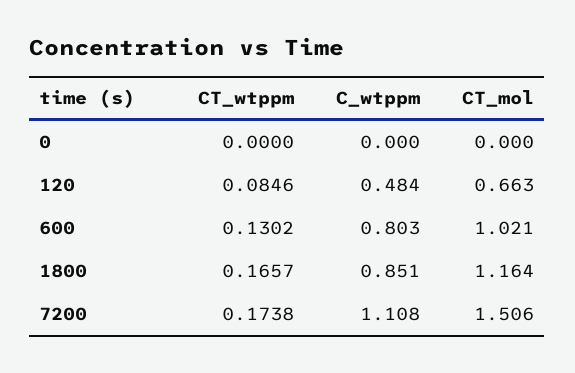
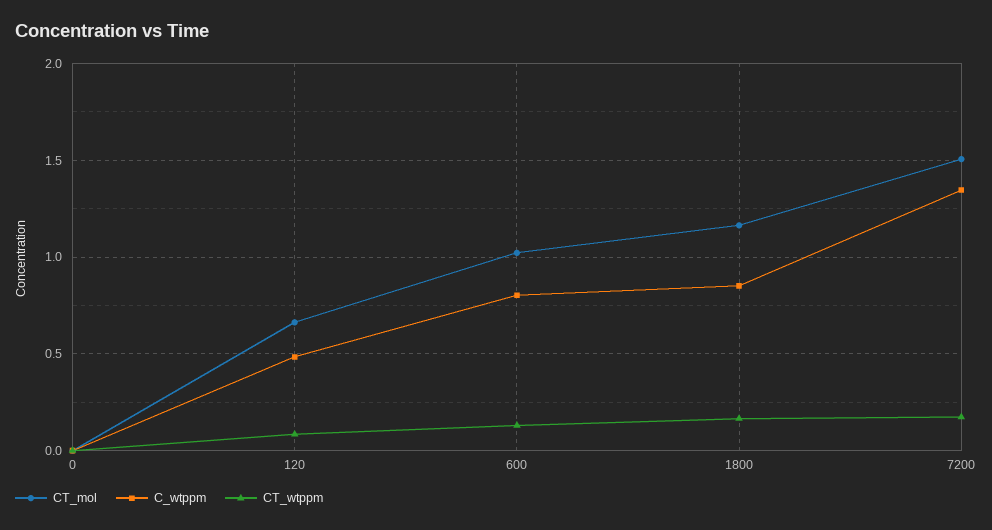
C_wtppm, 7200: 1.108 -> 1.35

